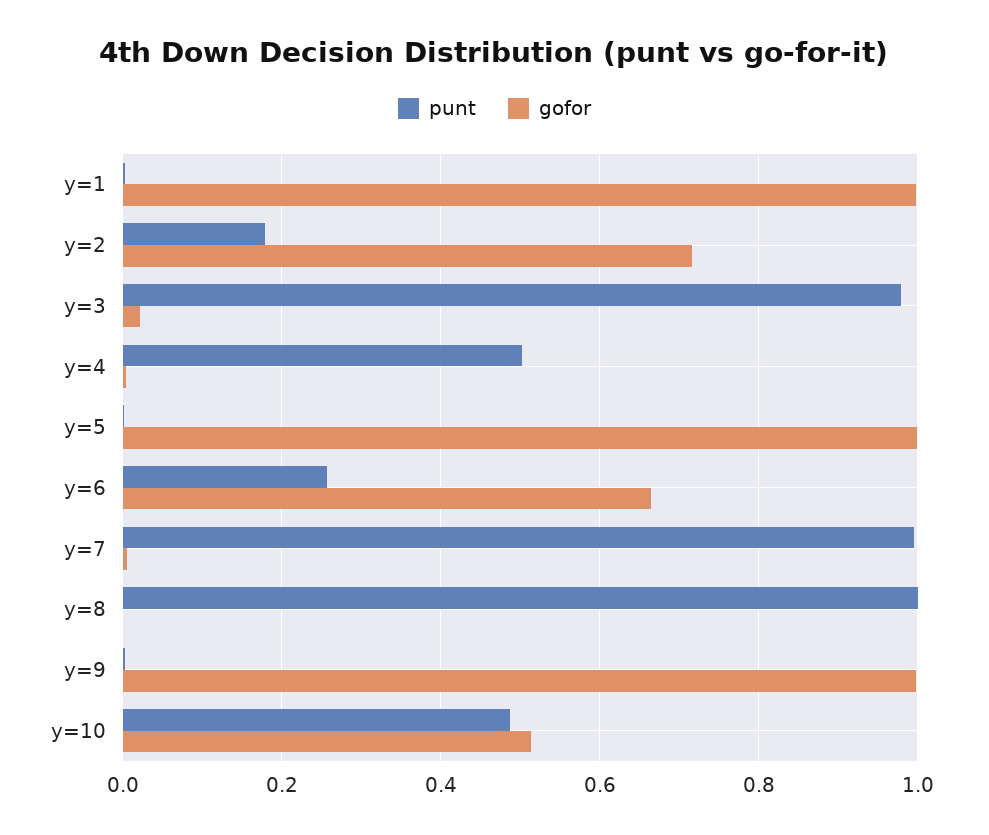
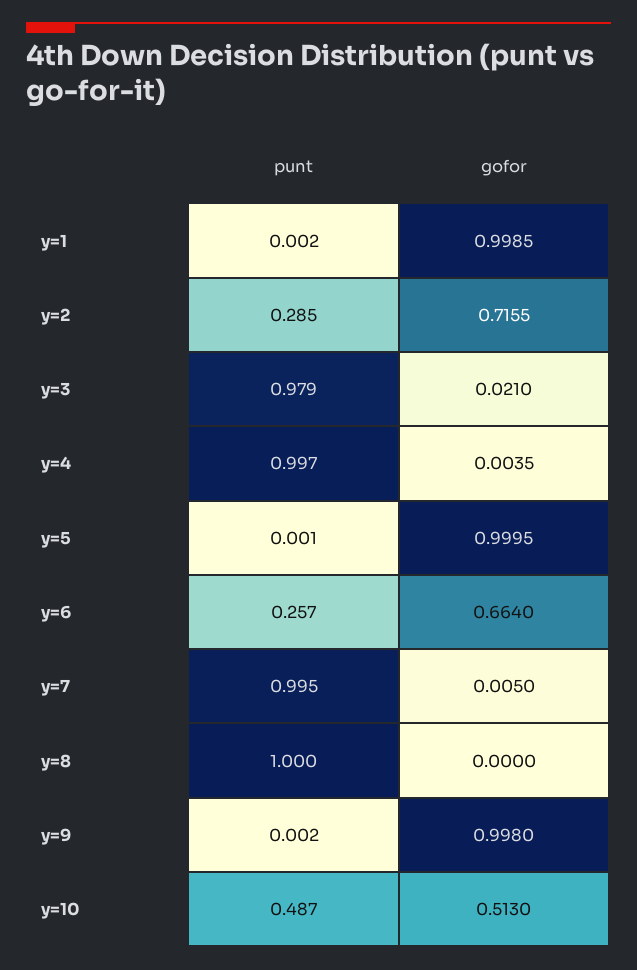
punt, y=2: 0.18 -> 0.285
punt, y=4: 0.5 -> 0.997

